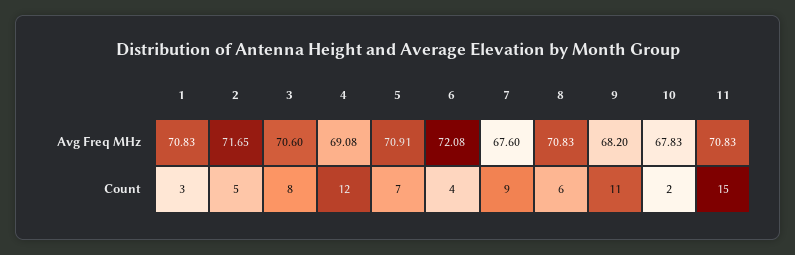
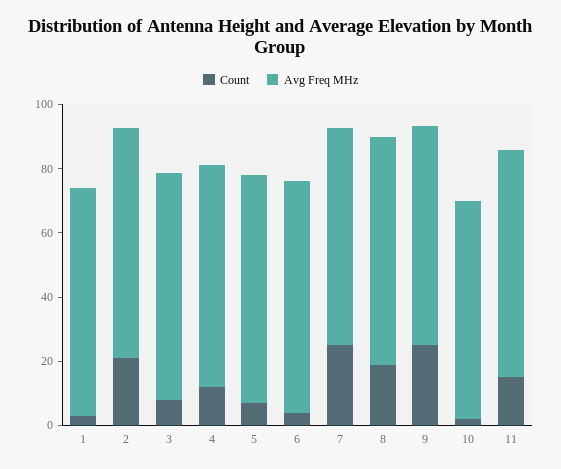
Count, 2: 5 -> 20
Count, 7: 9 -> 25
Count, 8: 6 -> 20
Count, 9: 11 -> 25

